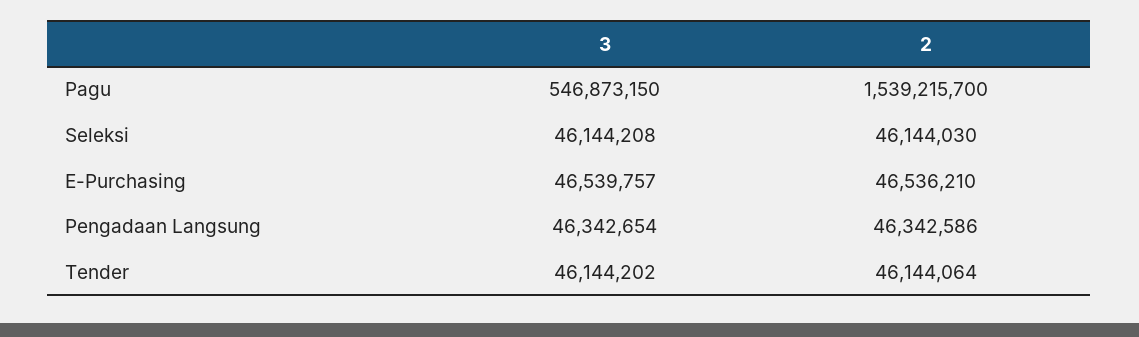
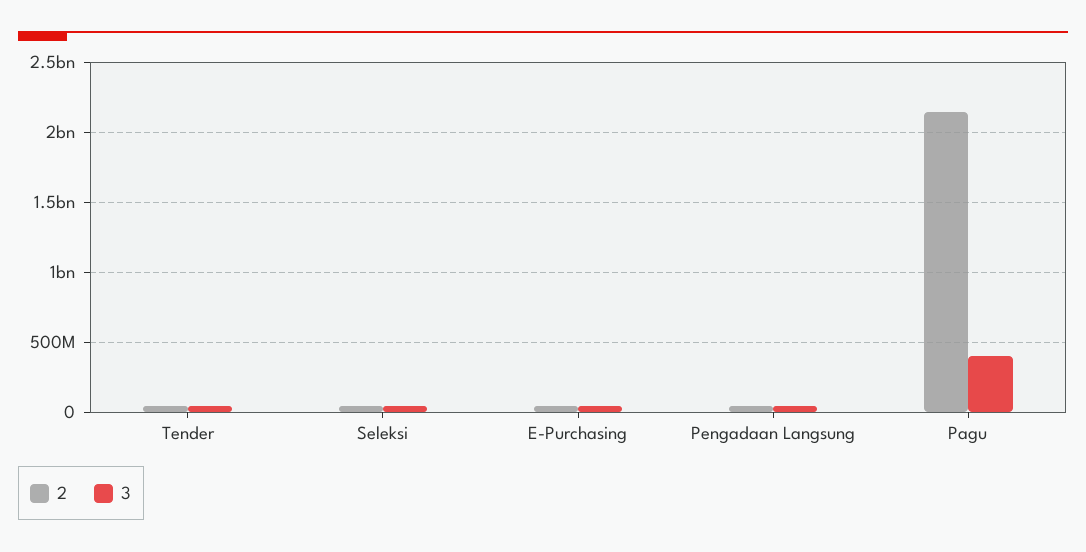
3, Pagu: 546873150 -> 400000000
2, Pagu: 1539215700 -> 2150000000

